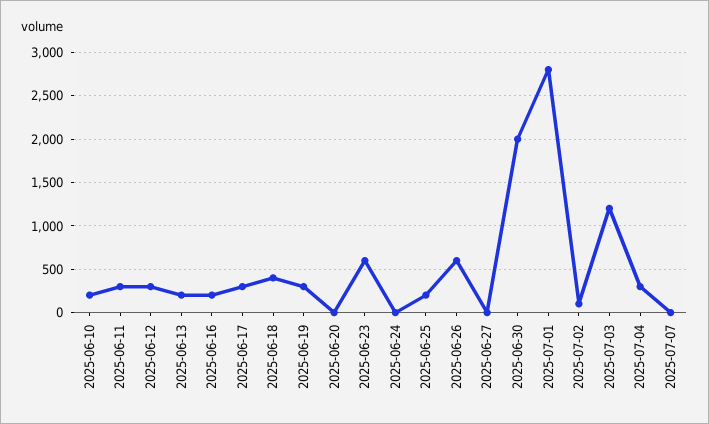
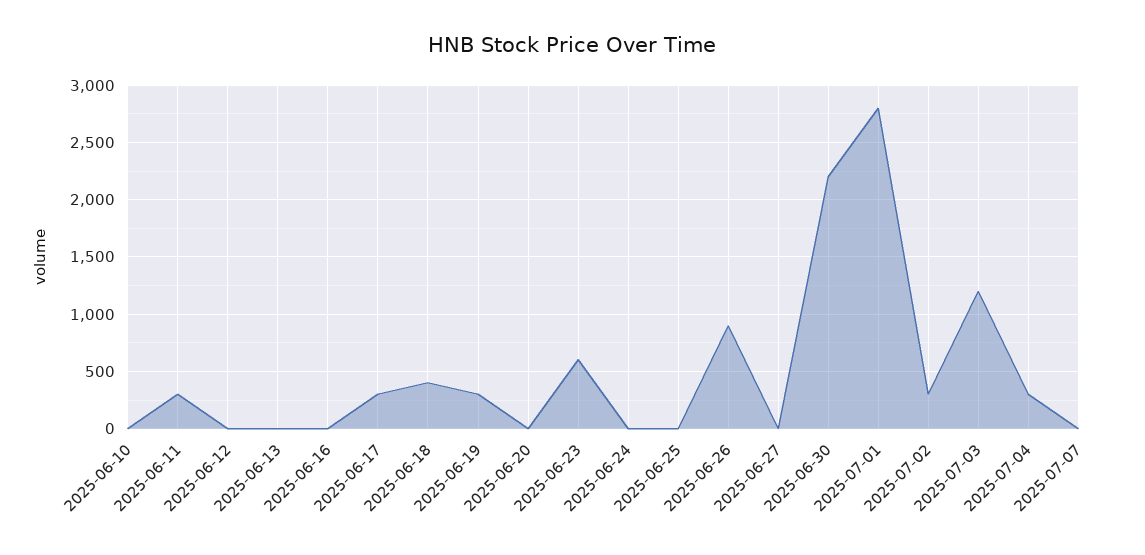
2025-06-10: 200 -> 0
2025-06-12: 300 -> 0
2025-06-13: 200 -> 0
2025-06-16: 200 -> 0
2025-06-25: 200 -> 0
2025-06-26: 600 -> 900
2025-06-30: 2000 -> 2200
2025-07-02: 100 -> 300

